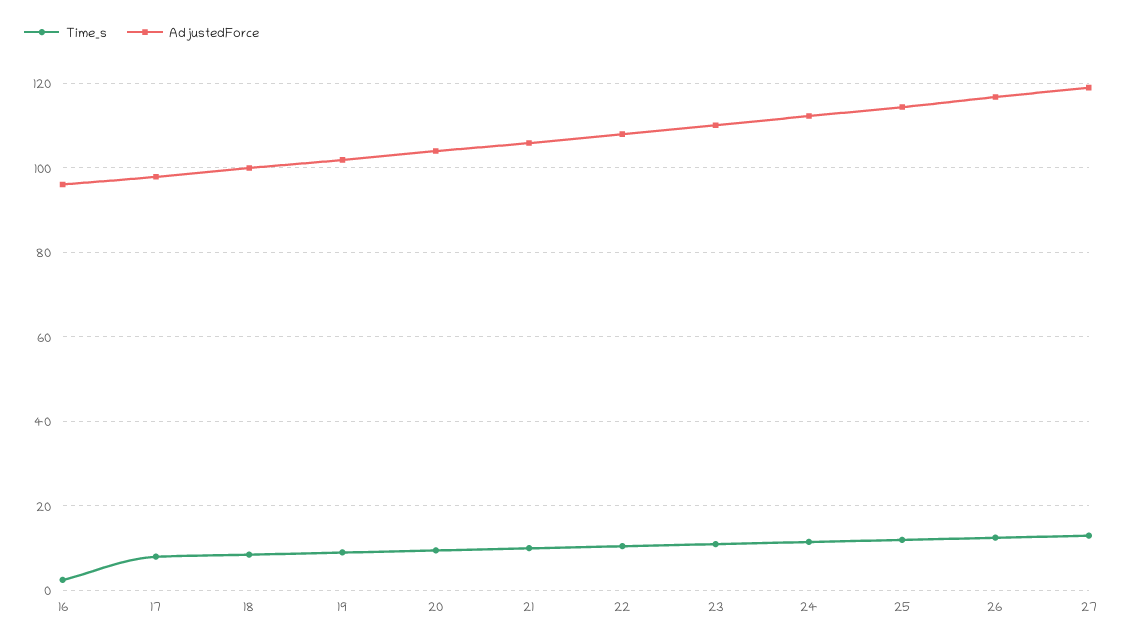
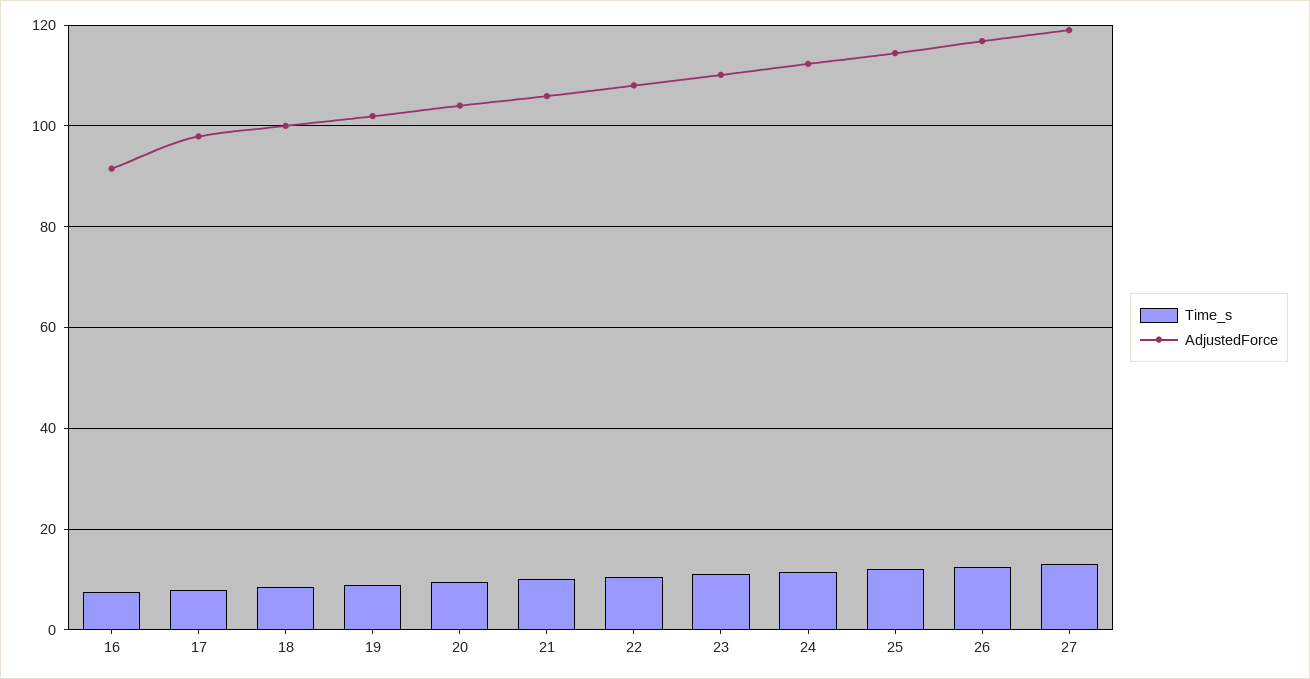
Time_s, 16: 2 -> 8
AdjustedForce, 16: 96 -> 92

